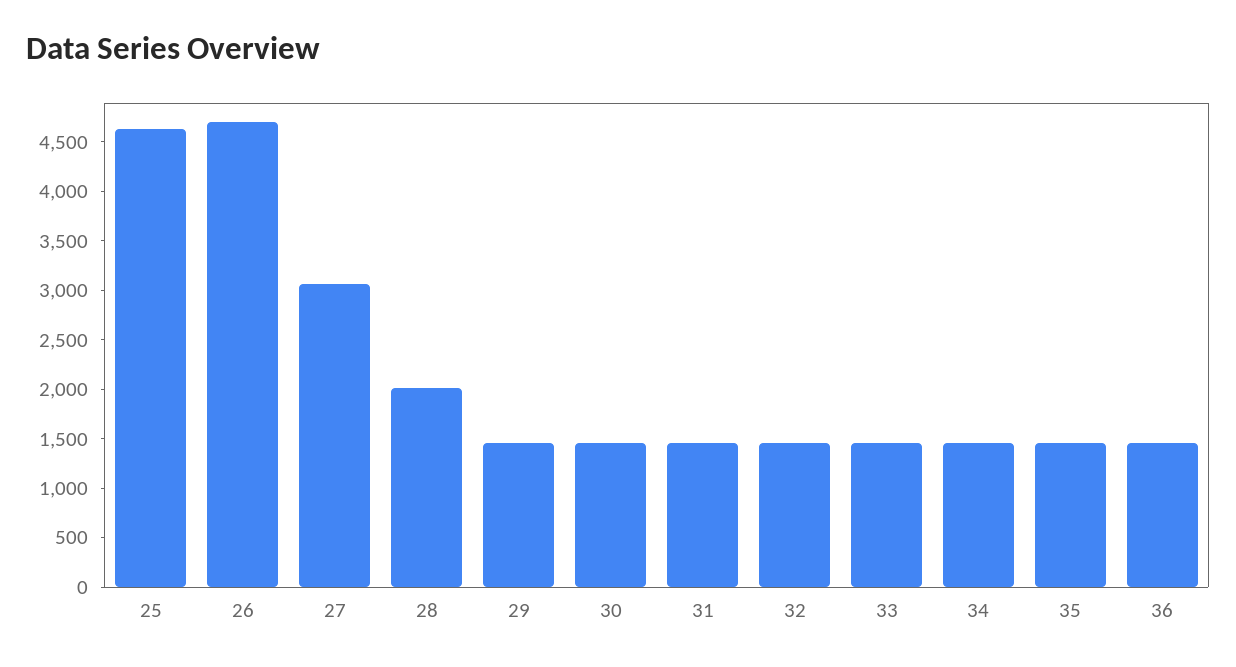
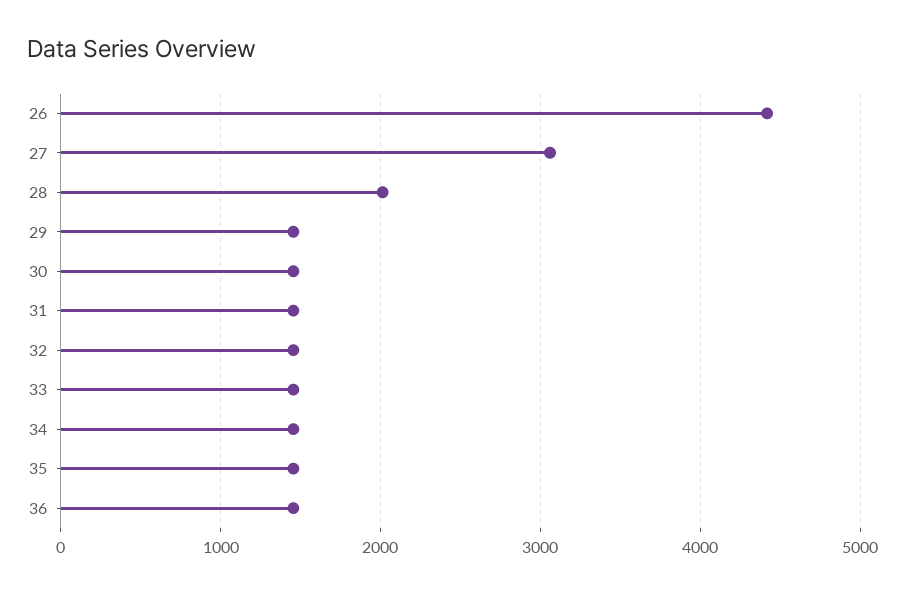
25: 4600 -> none
26: 4700 -> 4400

